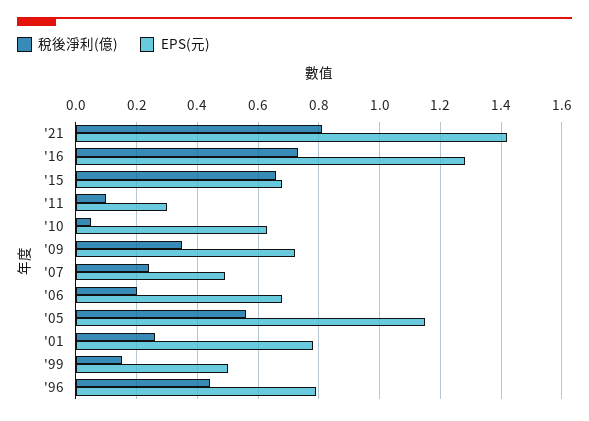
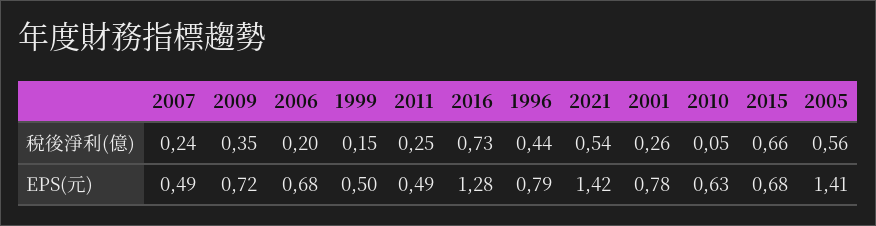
稅後淨利(億), '21: 0.8 -> 0.54
稅後淨利(億), '11: 0.1 -> 0.25
EPS(元), '11: 0.3 -> 0.49
EPS(元), '05: 1.15 -> 1.41

